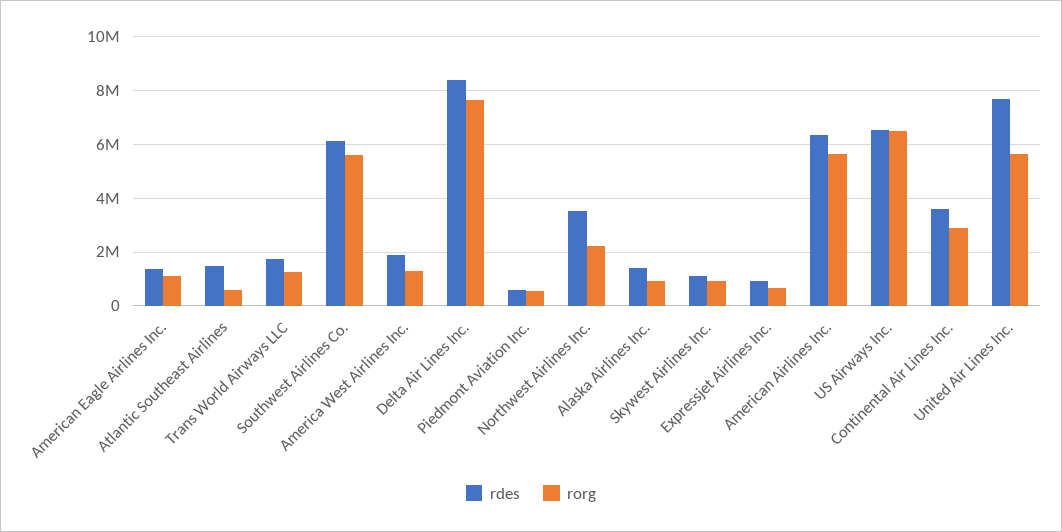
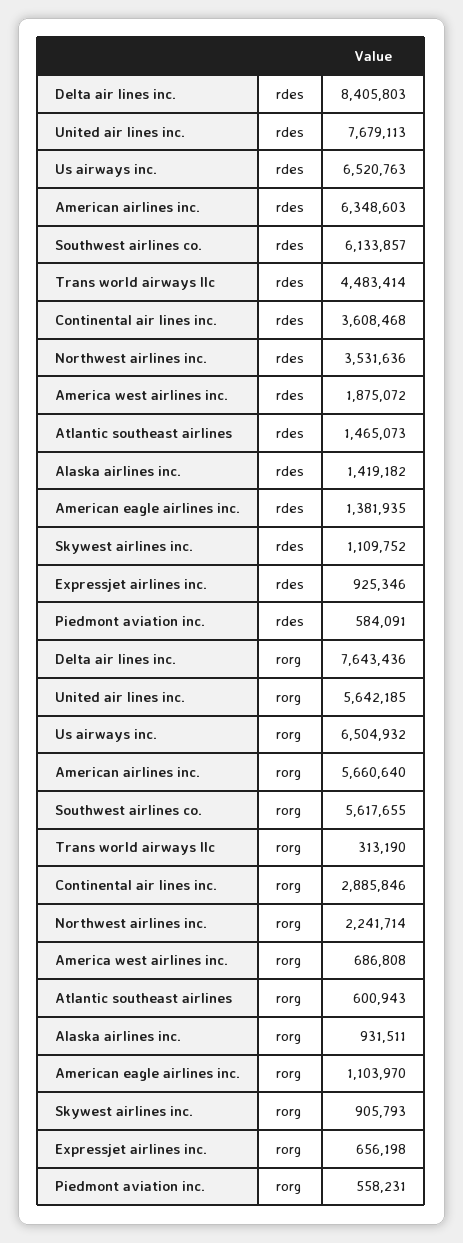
rdes, Trans World Airways LLC: 1750000 -> 4483414
rorg, Trans World Airways LLC: 1250000 -> 313190
rorg, America West Airlines Inc.: 1250000 -> 686808

